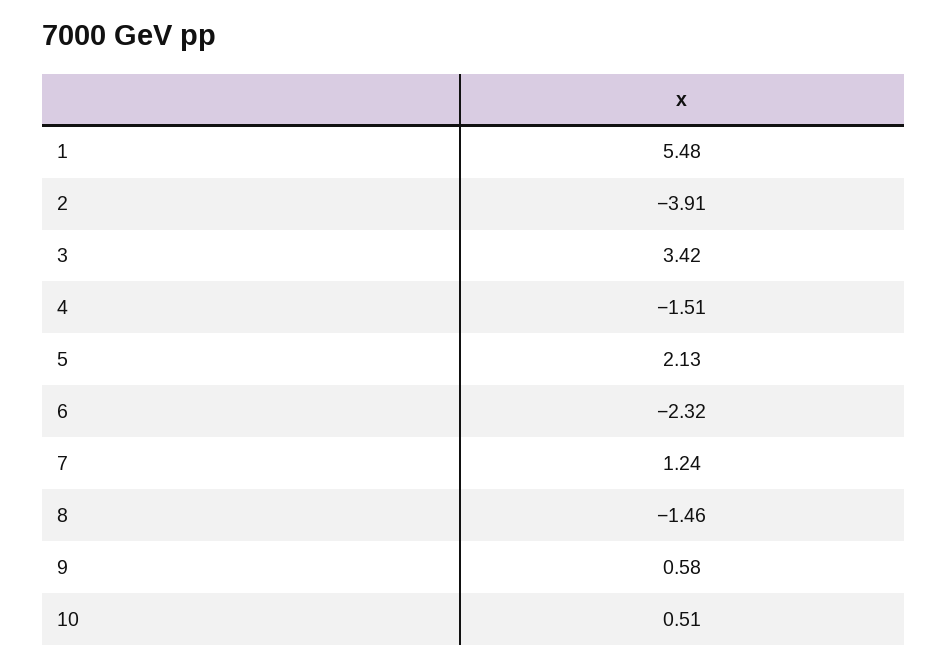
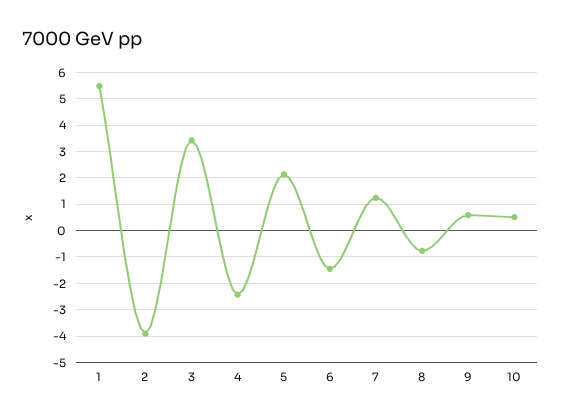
4: -1.51 -> -2.5
6: -2.32 -> -1.5
8: -1.46 -> -0.75

